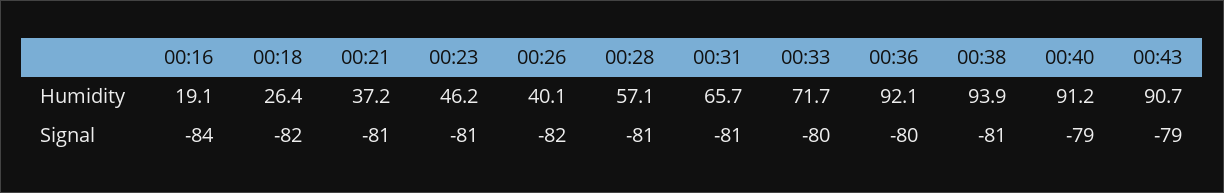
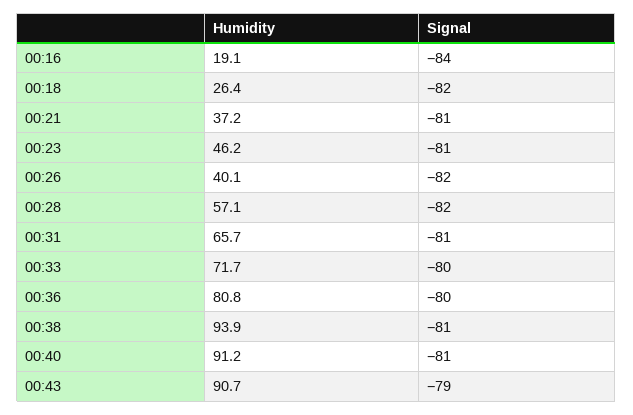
00:36, Humidity: 92.1 -> 80.8
00:28, Signal: -81 -> -82
00:40, Signal: -79 -> -81

